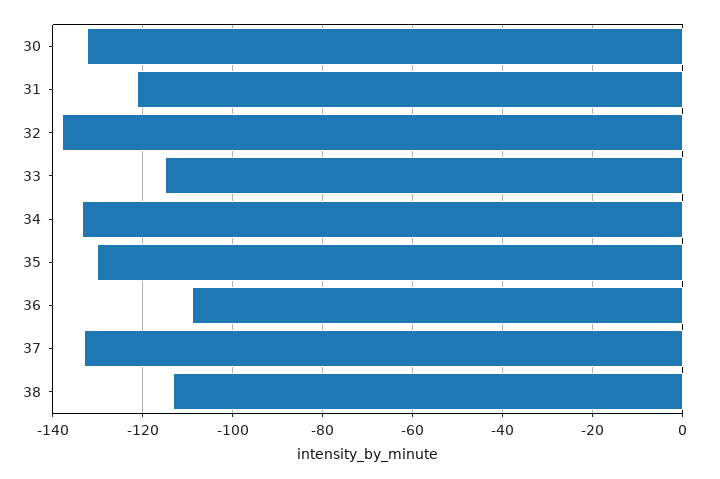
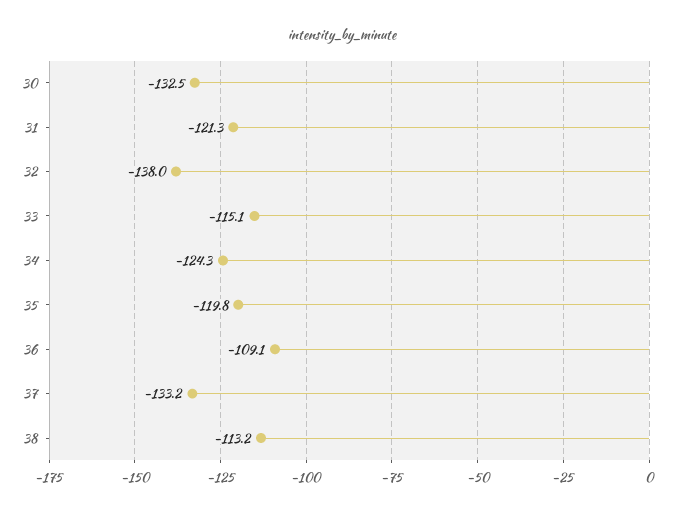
34: -134 -> -124.3
35: -130 -> -119.8

